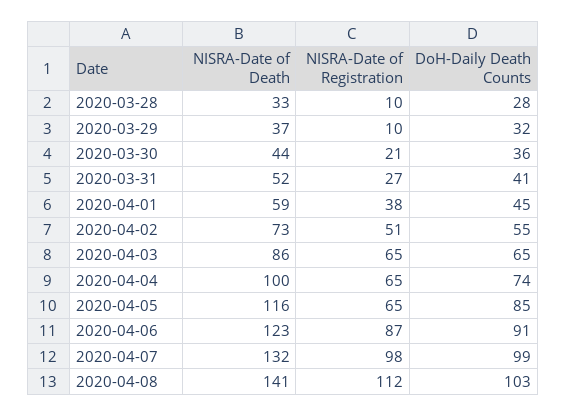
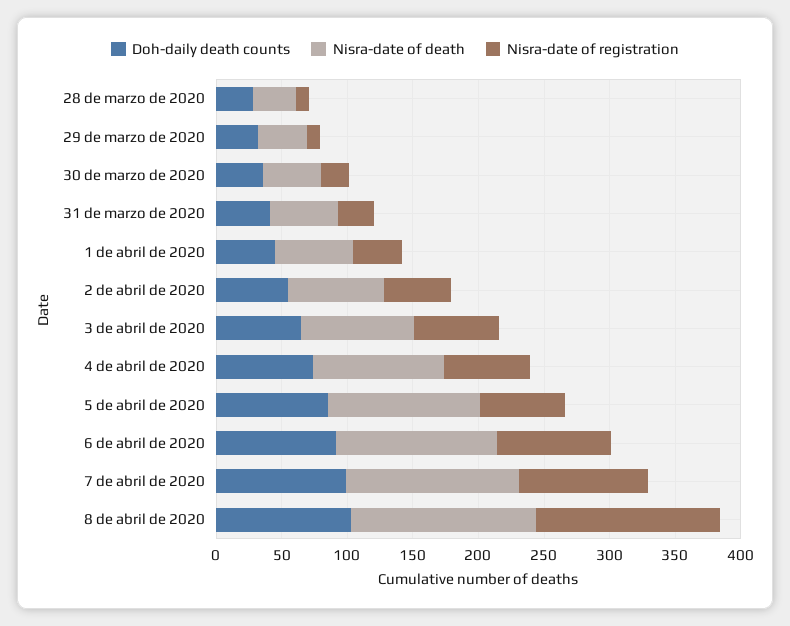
NISRA-Date of Registration, 2020-04-08: 112 -> 140

